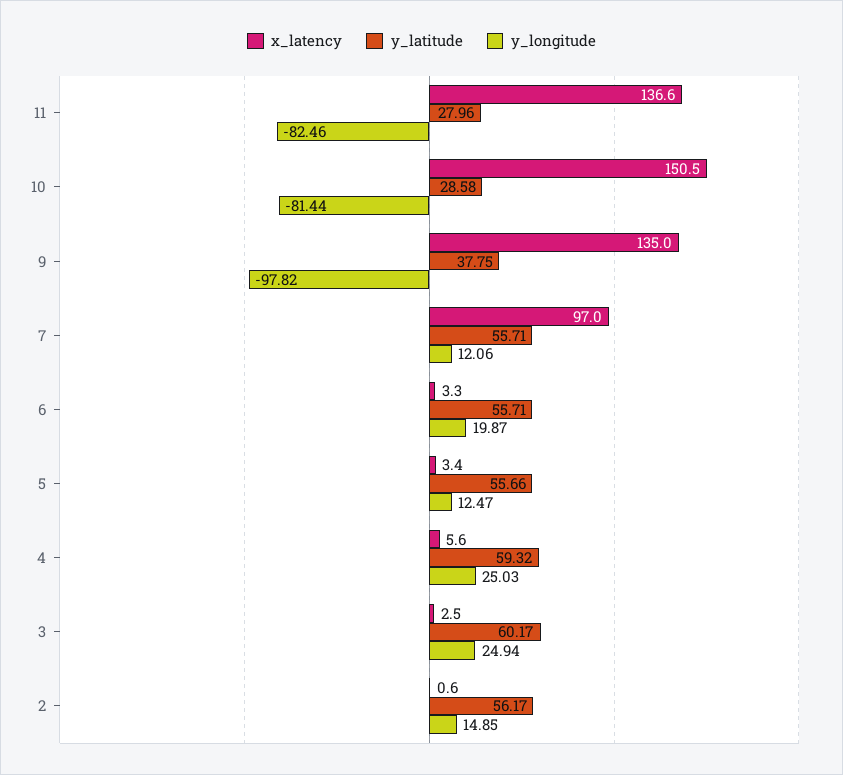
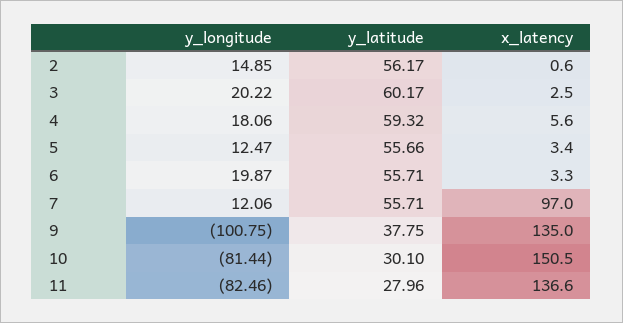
y_latitude, 10: 28.58 -> 30.1
y_longitude, 9: -97.82 -> -100.75
y_longitude, 4: 25.03 -> 18.06
y_longitude, 3: 24.94 -> 20.22

